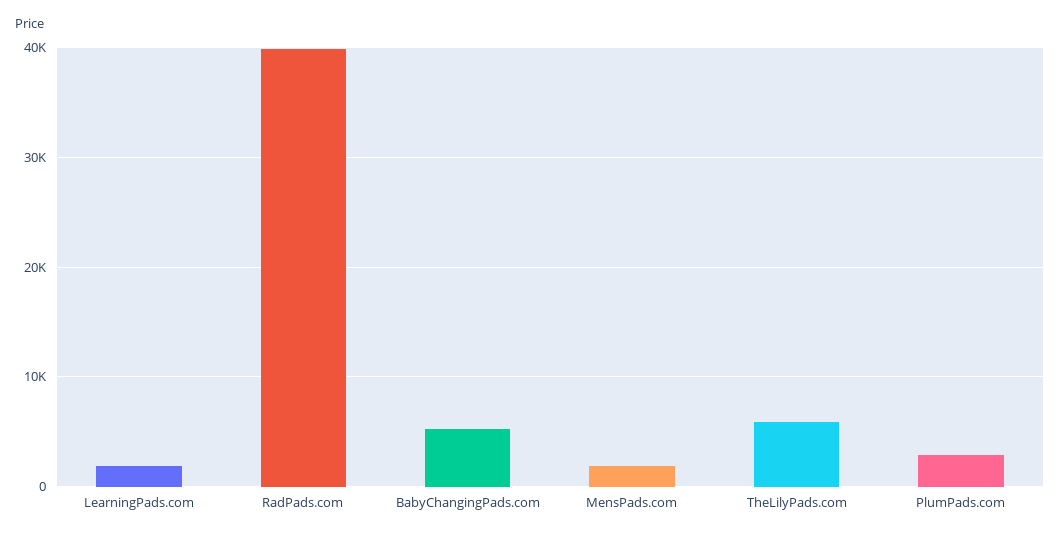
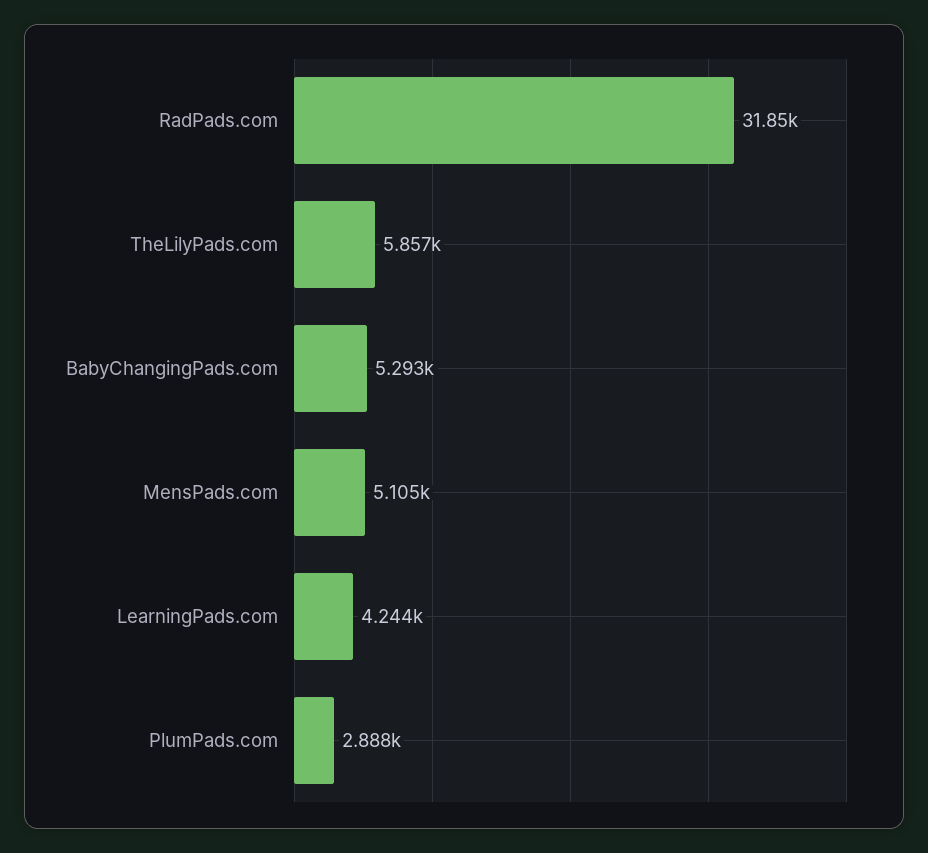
LearningPads.com: 2000 -> 4244
RadPads.com: 40000 -> 31850
MensPads.com: 2000 -> 5105

